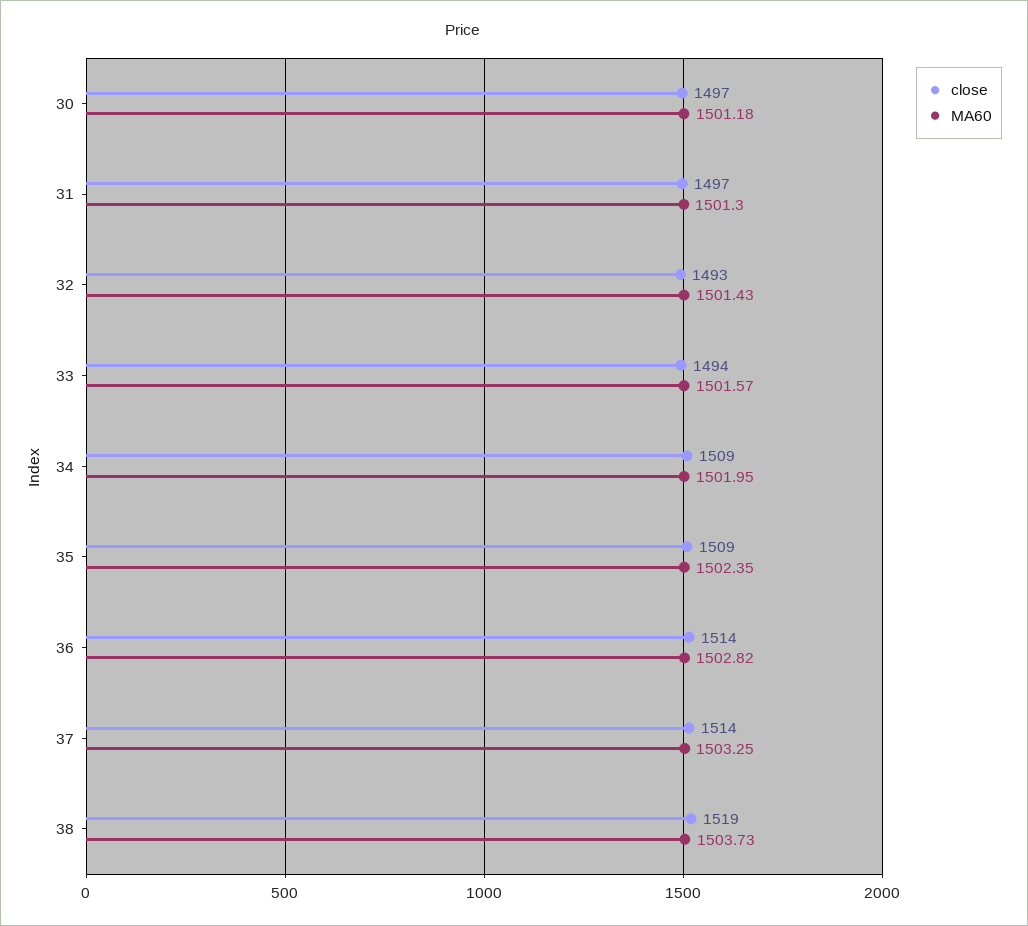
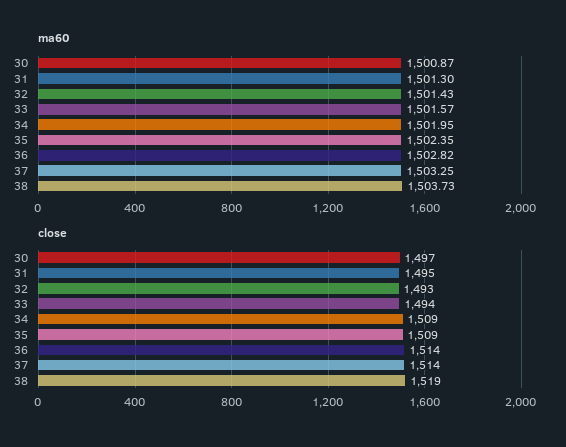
MA60, 30: 1501.18 -> 1500.87
close, 31: 1497 -> 1495

